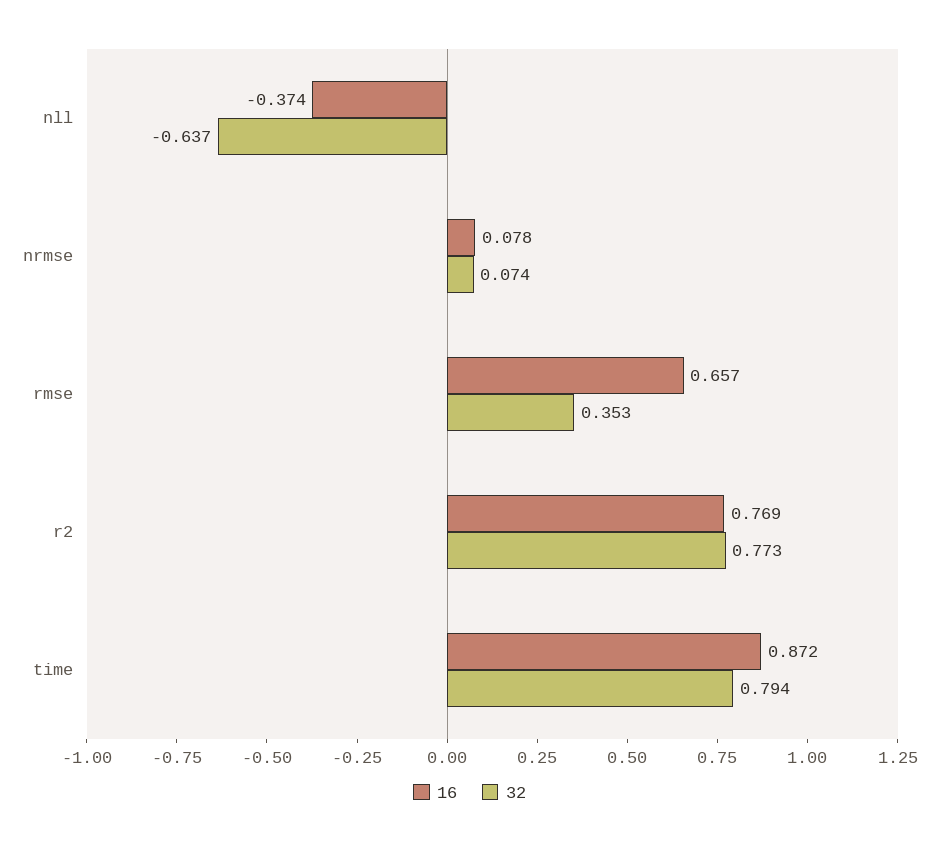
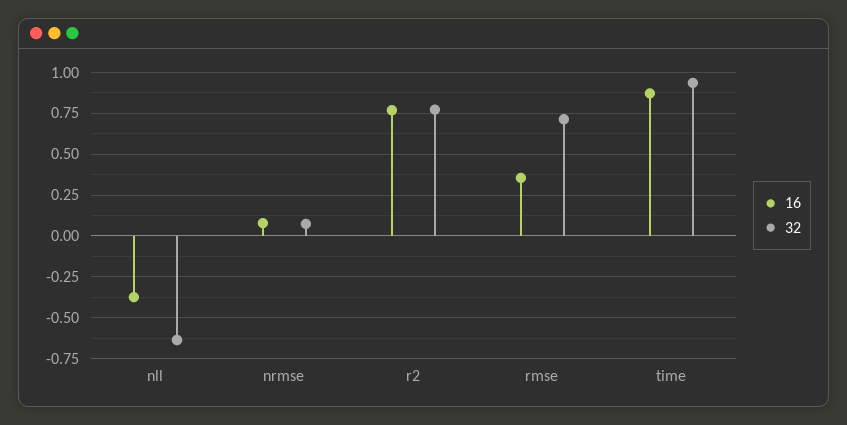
16, rmse: 0.657 -> 0.35
32, rmse: 0.353 -> 0.7
32, time: 0.794 -> 0.95

